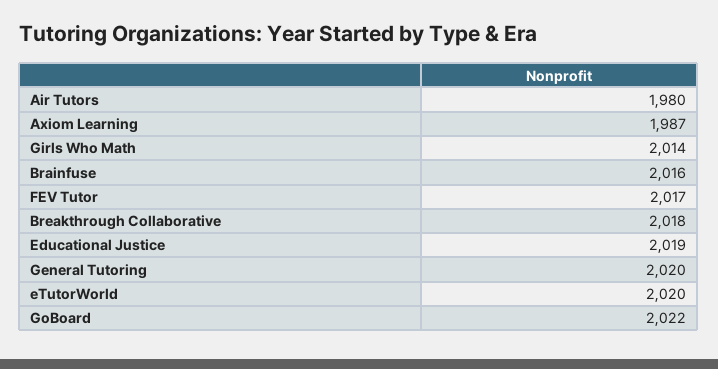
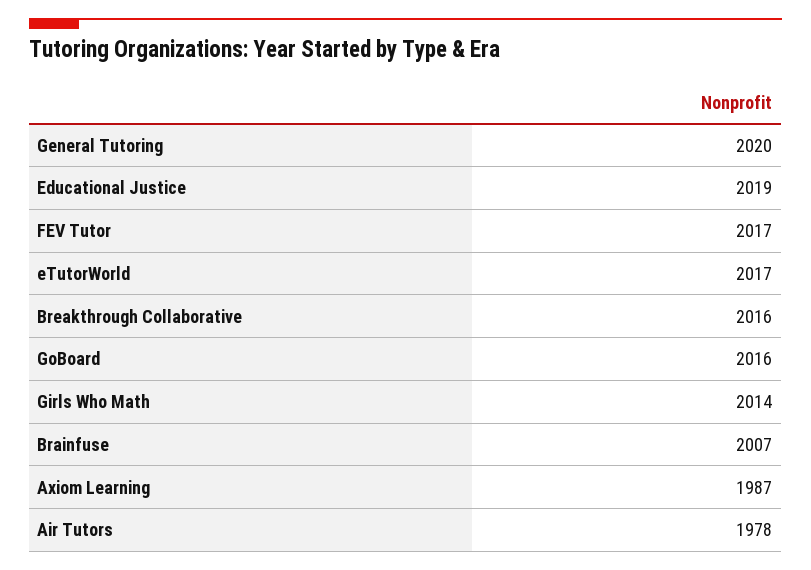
Air Tutors: 1980 -> 1978
Brainfuse: 2016 -> 2007
Breakthrough Collaborative: 2018 -> 2016
eTutorWorld: 2020 -> 2017
GoBoard: 2022 -> 2016

